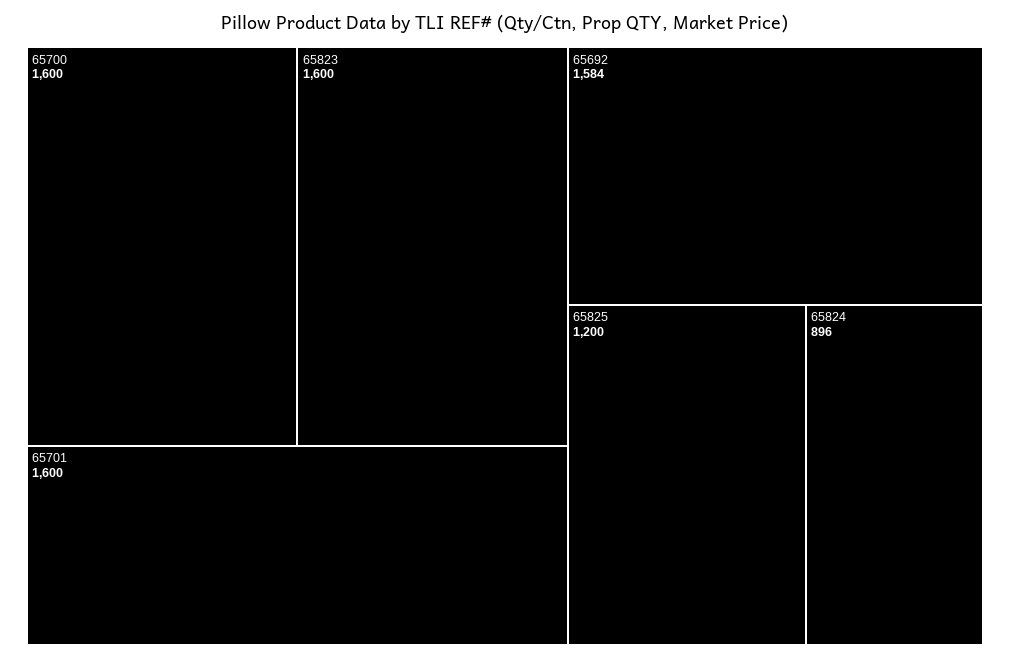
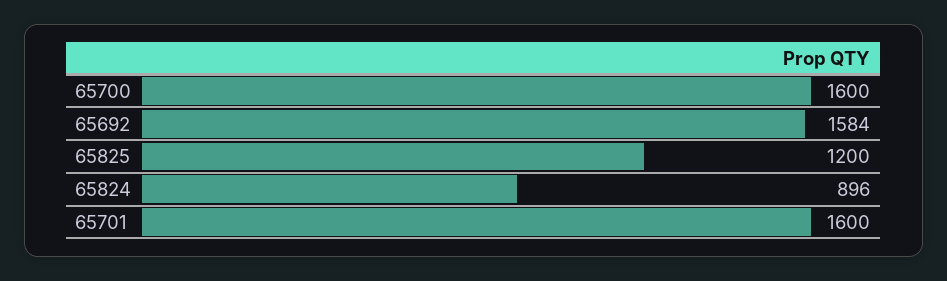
65823: 1600 -> none

